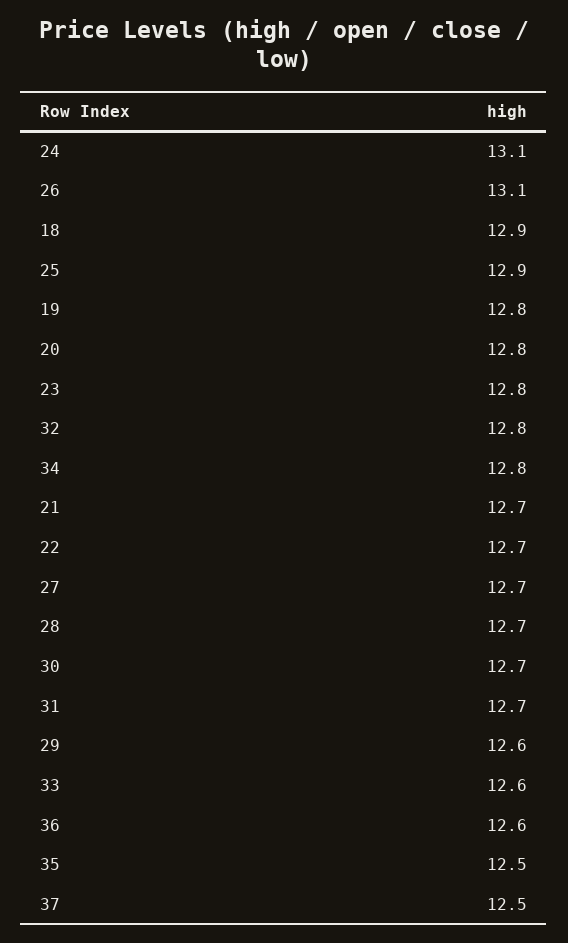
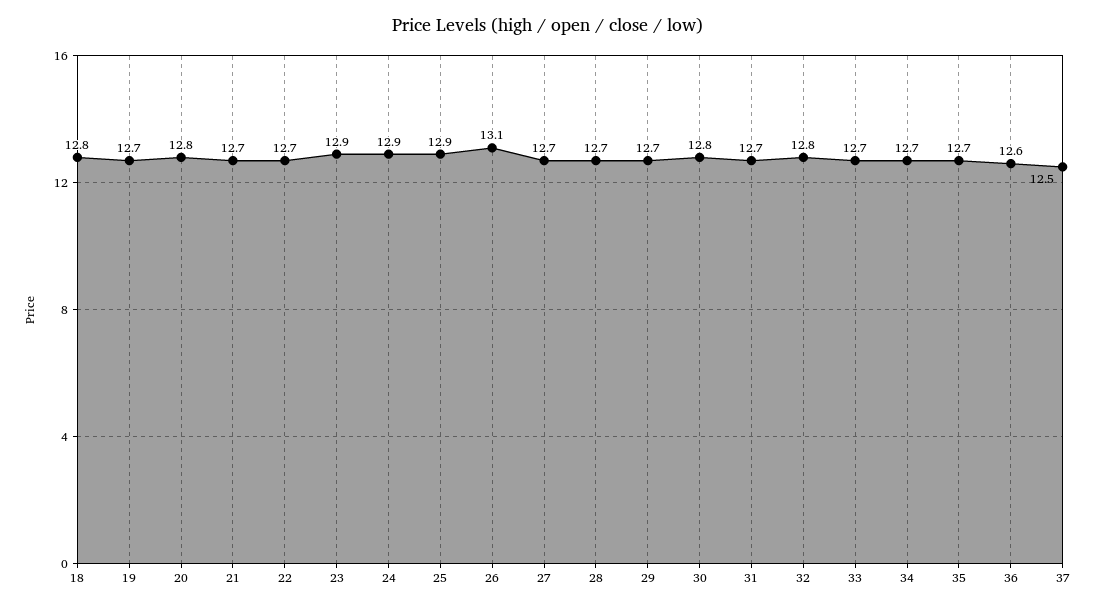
24: 13.1 -> 12.9
18: 12.9 -> 12.8
19: 12.8 -> 12.7
23: 12.8 -> 12.9
34: 12.8 -> 12.7
30: 12.7 -> 12.8
29: 12.6 -> 12.7
33: 12.6 -> 12.7
35: 12.5 -> 12.7

